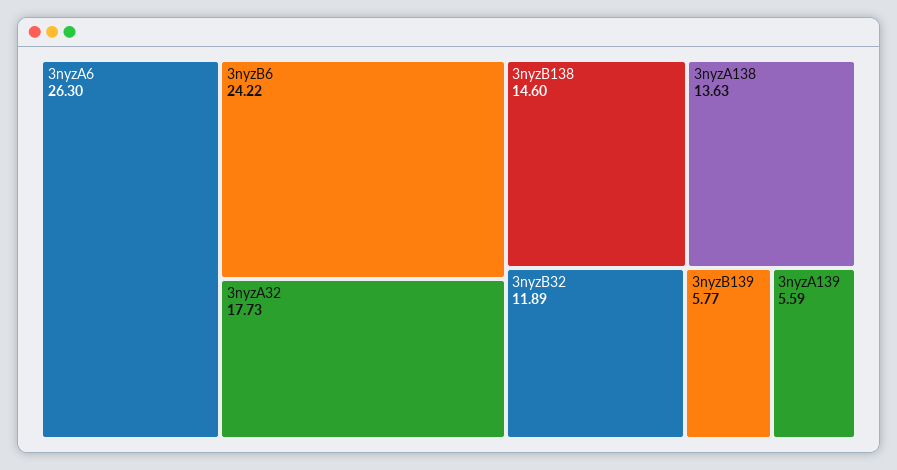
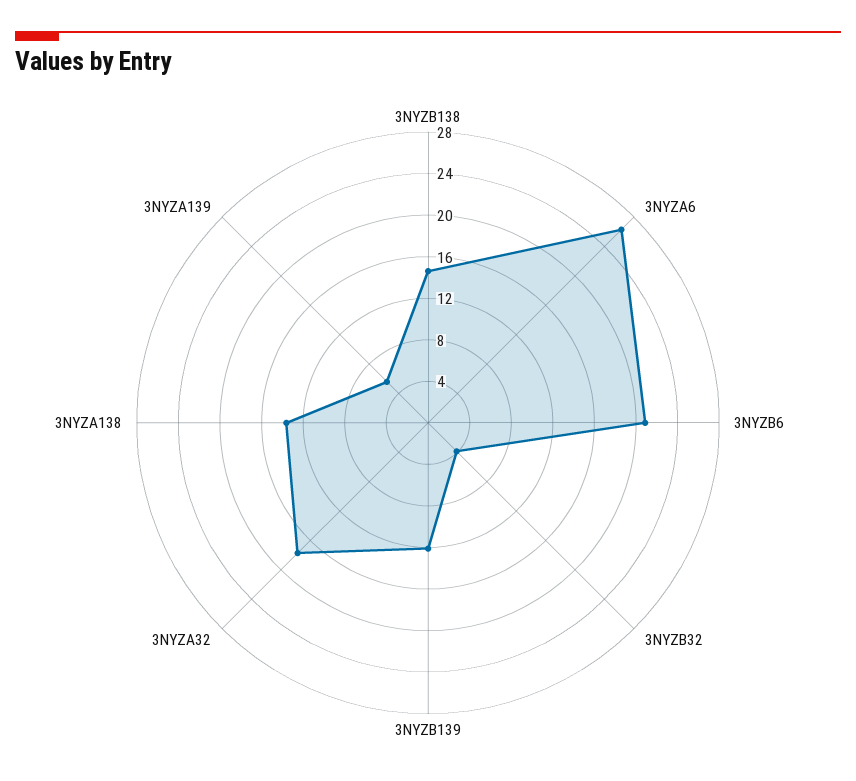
3nyzB6: 24.22 -> 21
3nyzB32: 11.89 -> 4
3nyzB139: 5.77 -> 12

